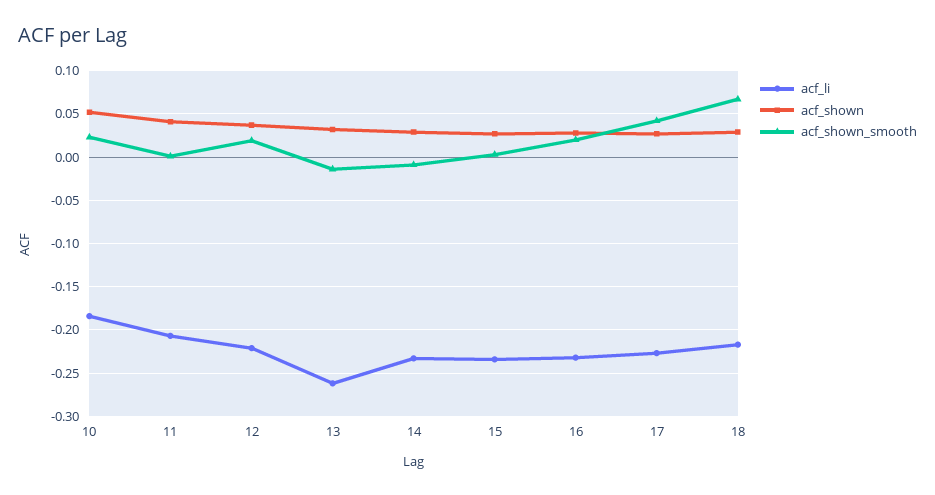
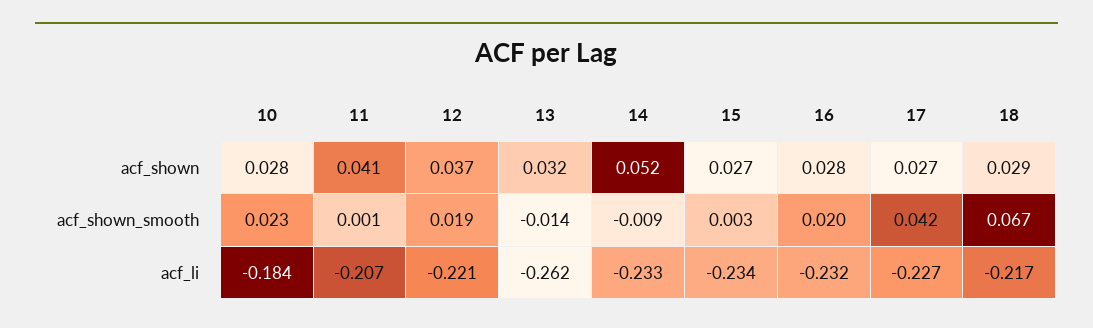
acf_shown, 10: 0.05 -> 0.028
acf_shown, 14: 0.03 -> 0.052

